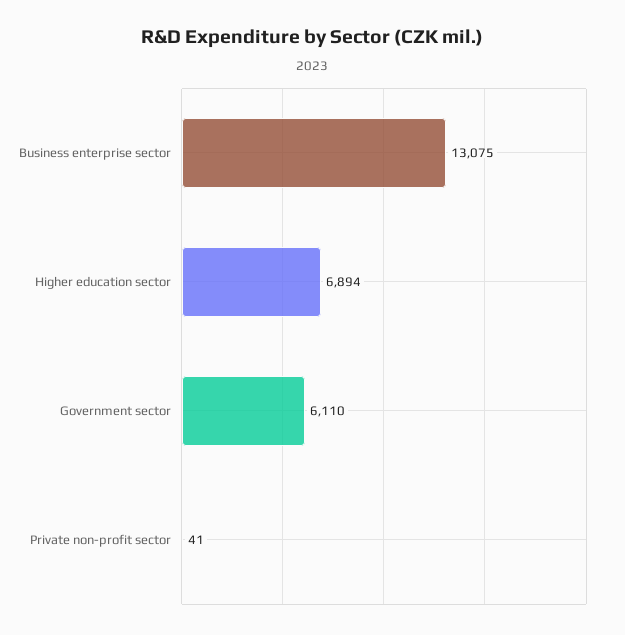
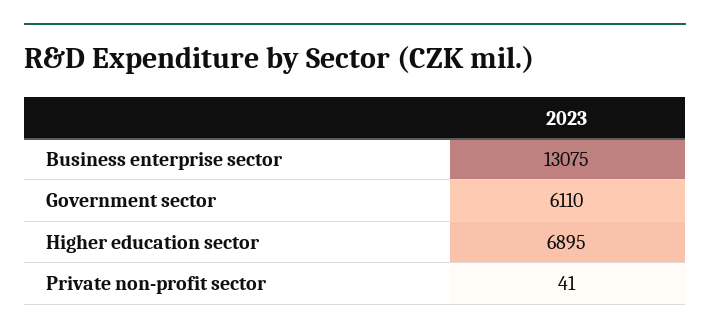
Higher education sector: 6894 -> 6895

